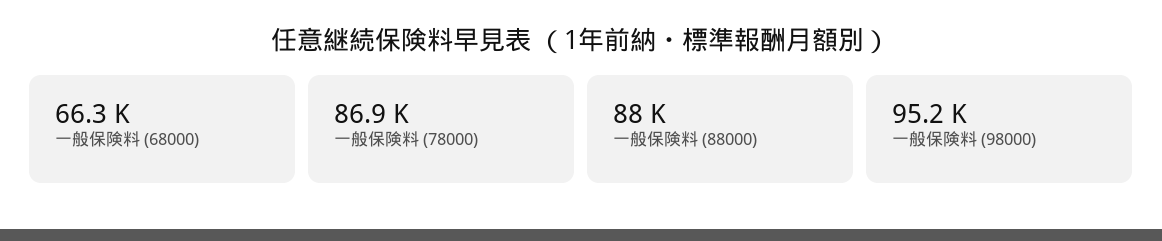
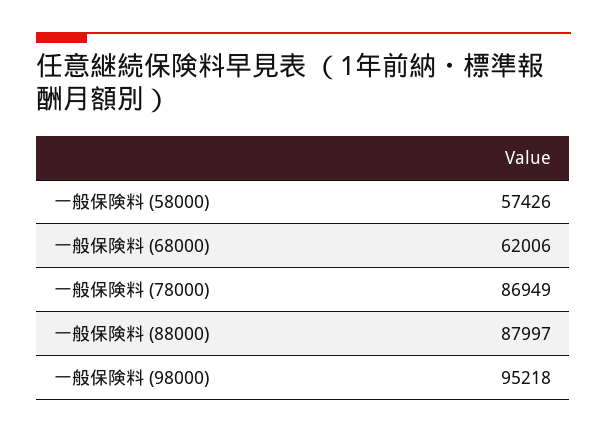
一般保険料 (68000): 66300 -> 62006
一般保険料 (58000): none -> 57426

